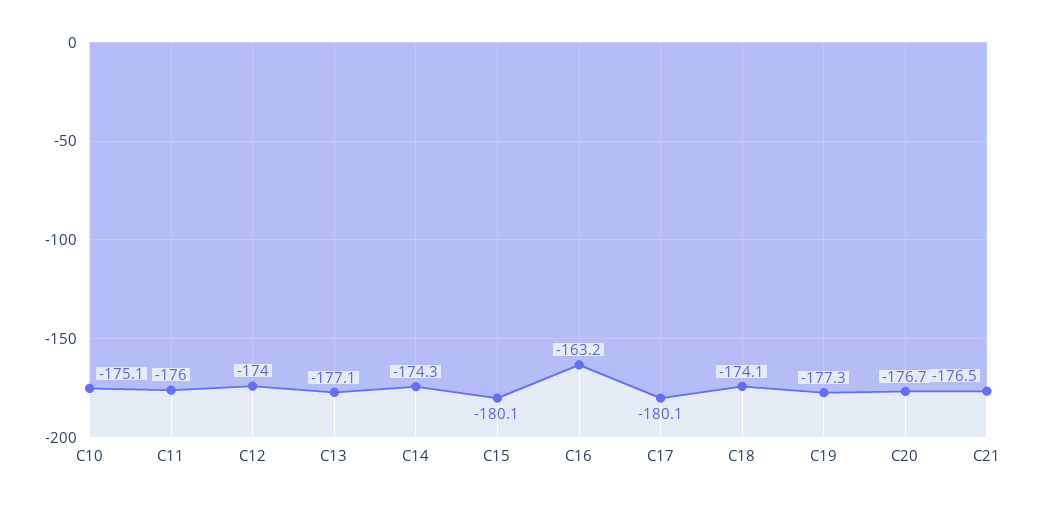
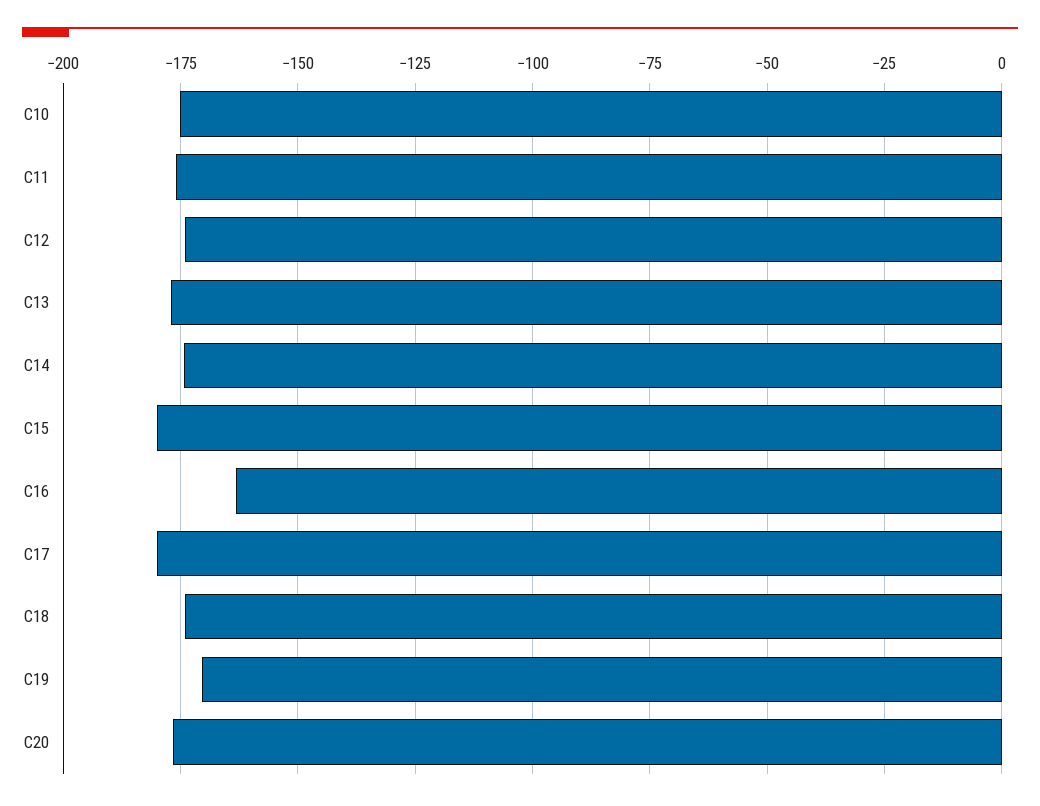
C19: -177.3 -> -170
C21: -176.5 -> none

